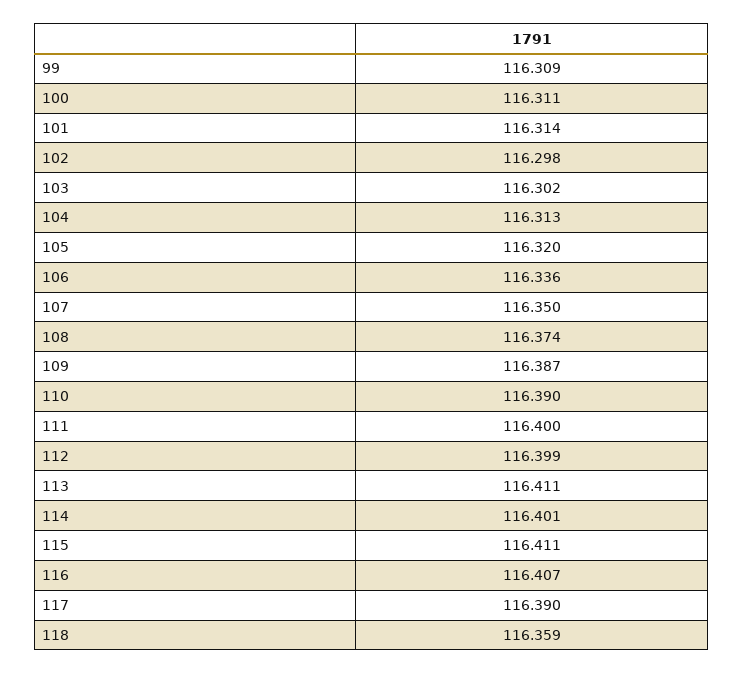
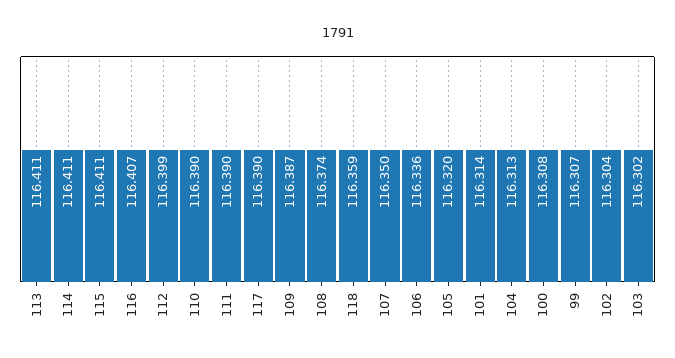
99: 116.309 -> 116.307
100: 116.311 -> 116.308
102: 116.298 -> 116.304
111: 116.4 -> 116.39
114: 116.401 -> 116.411

